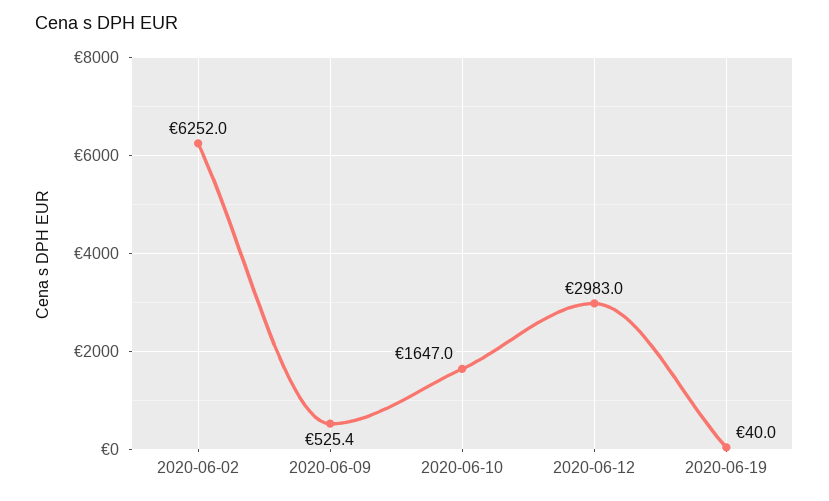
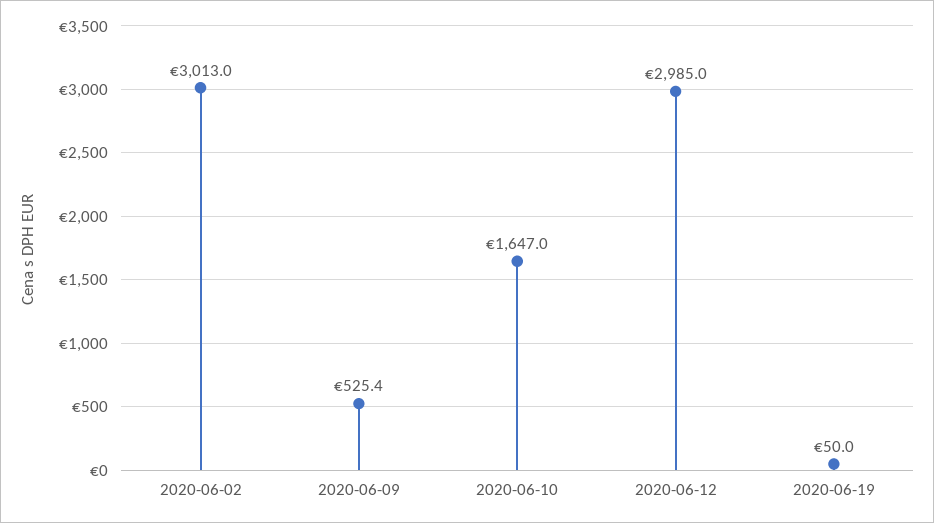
2020-06-02: 6252 -> 3013
2020-06-12: 2983 -> 2985
2020-06-19: 40 -> 50

